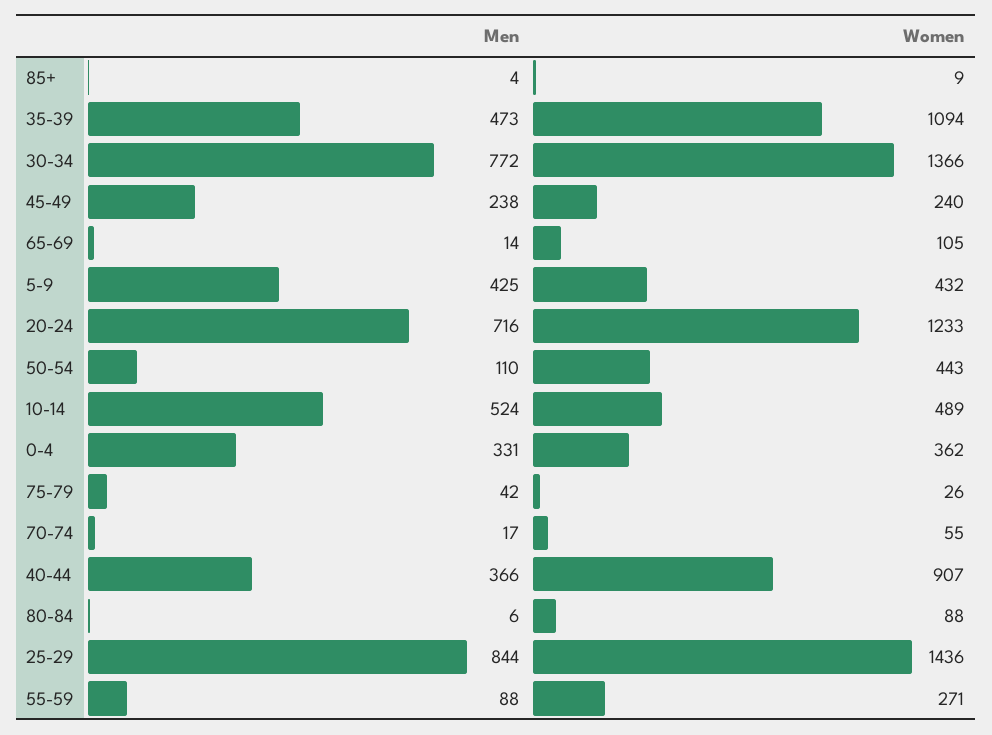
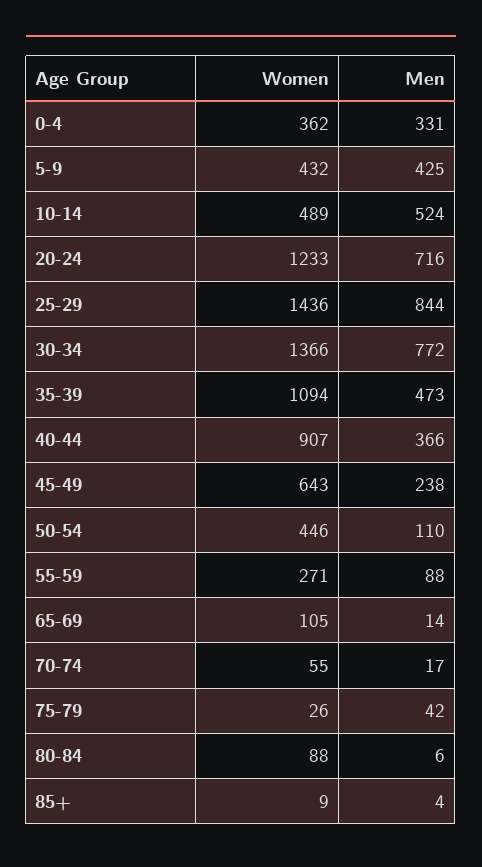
Women, 45-49: 240 -> 643
Women, 50-54: 443 -> 446

